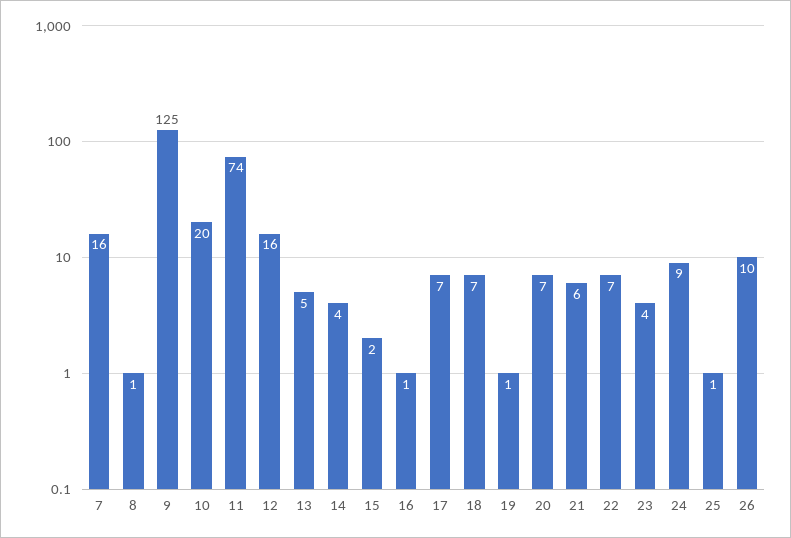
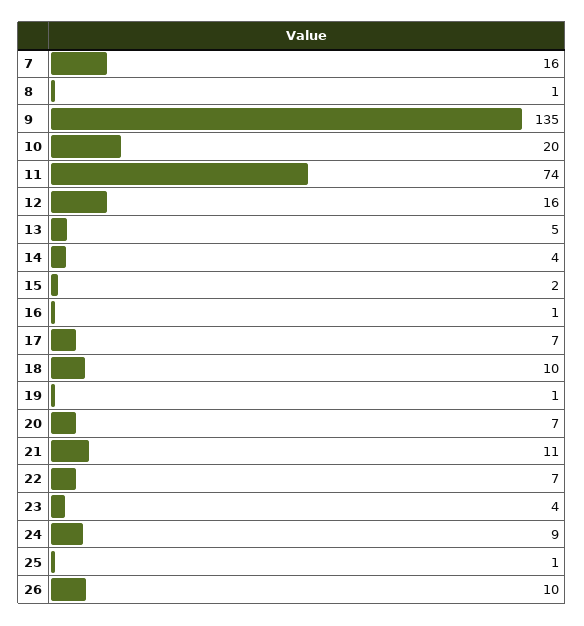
9: 125 -> 135
18: 7 -> 10
21: 6 -> 11

